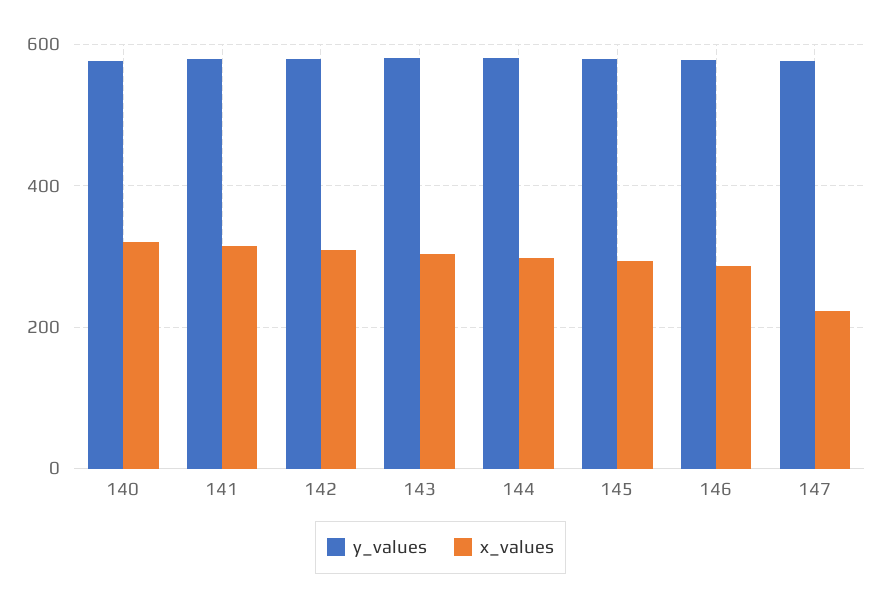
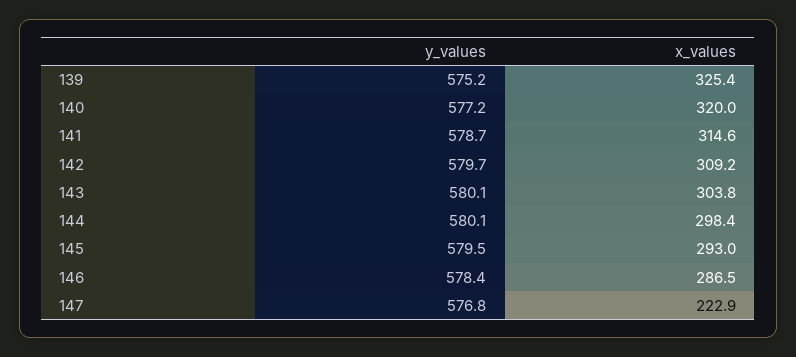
y_values, 139: none -> 575.2
x_values, 139: none -> 325.4

